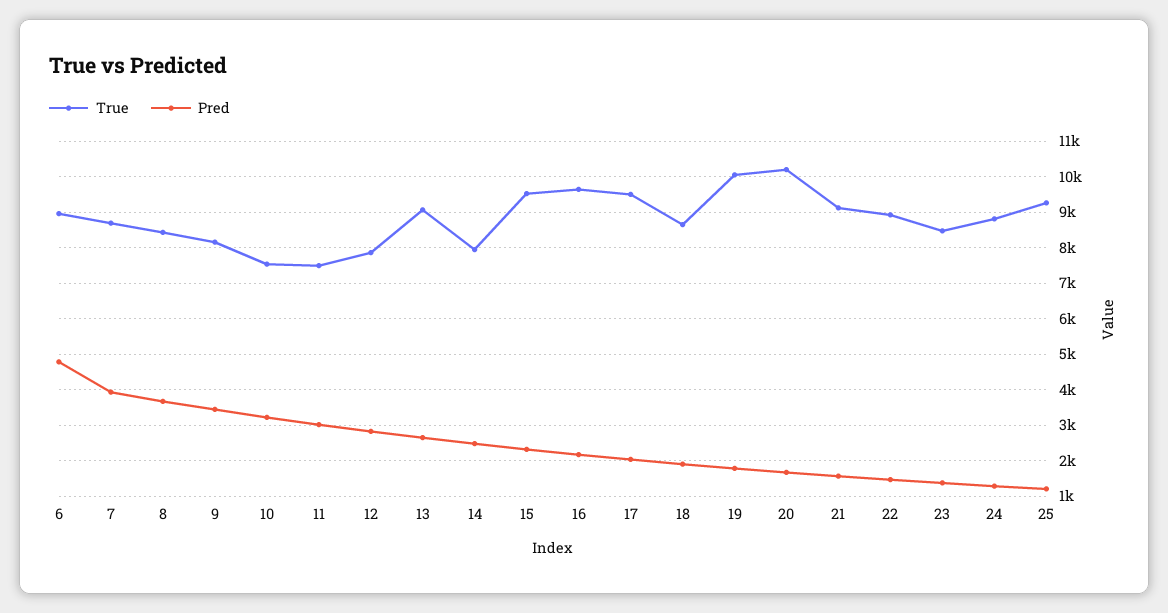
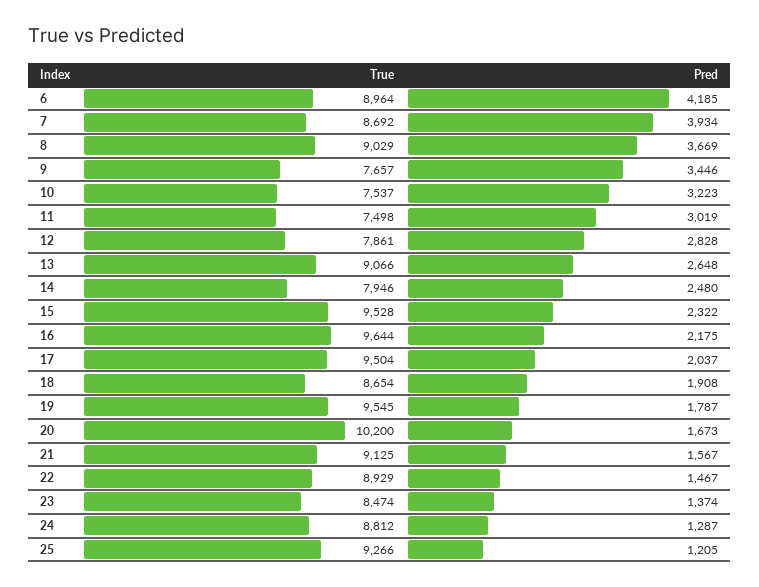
Pred, 6: 4800 -> 4185
True, 8: 8400 -> 9029
True, 9: 8200 -> 7657
True, 19: 10000 -> 9545

